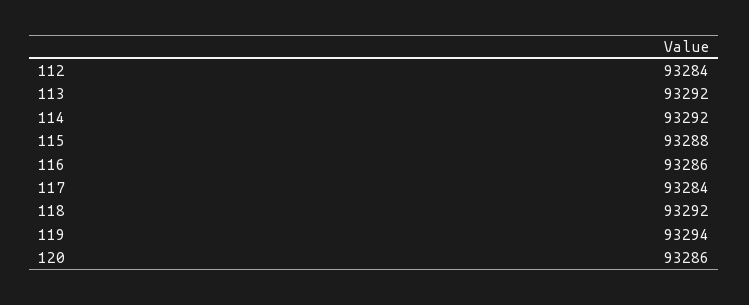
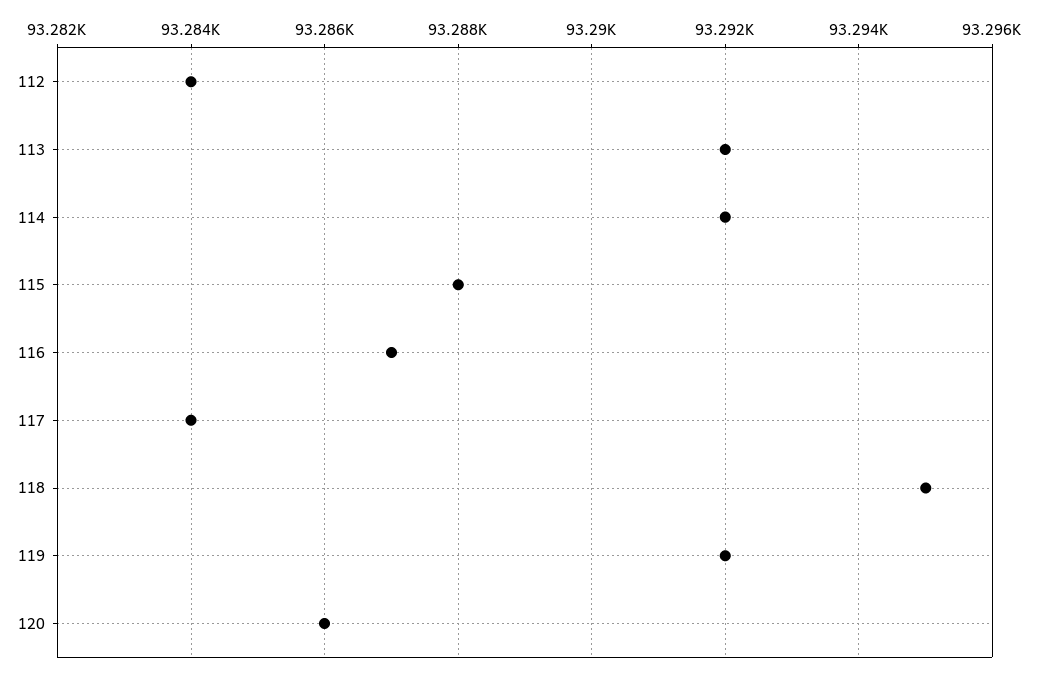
116: 93286 -> 93287
118: 93292 -> 93295
119: 93294 -> 93292

